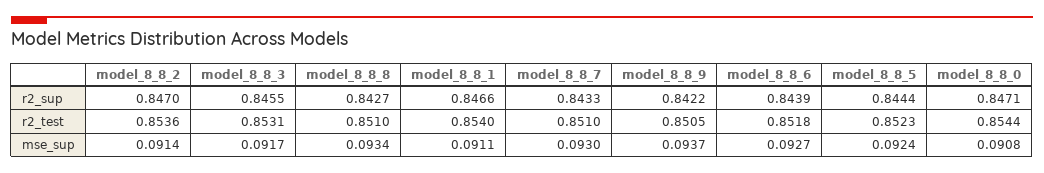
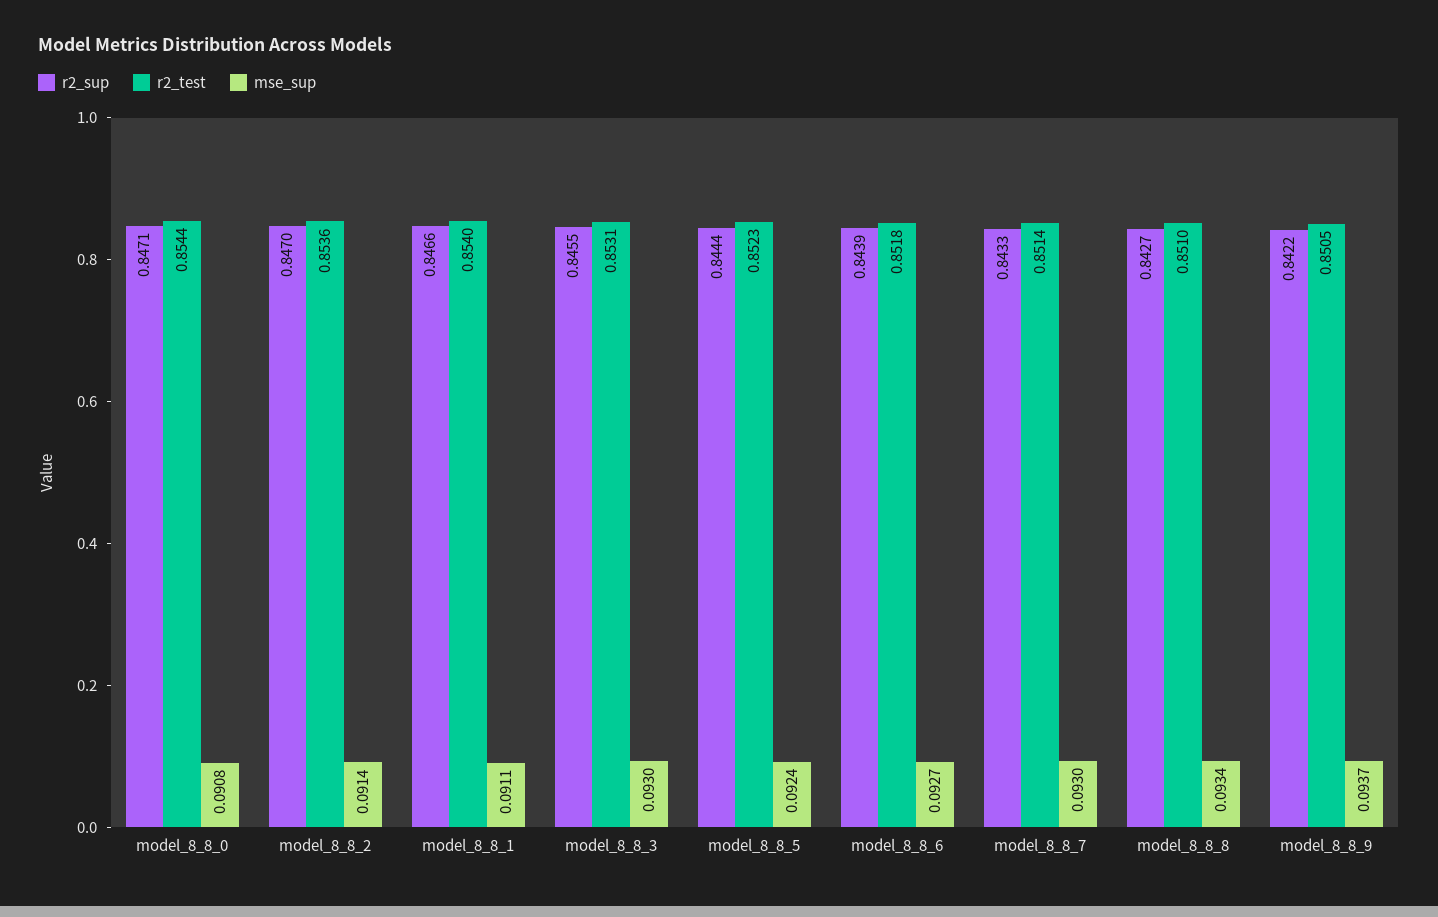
r2_test, model_8_8_7: 0.851 -> 0.8514
mse_sup, model_8_8_3: 0.0917 -> 0.093

